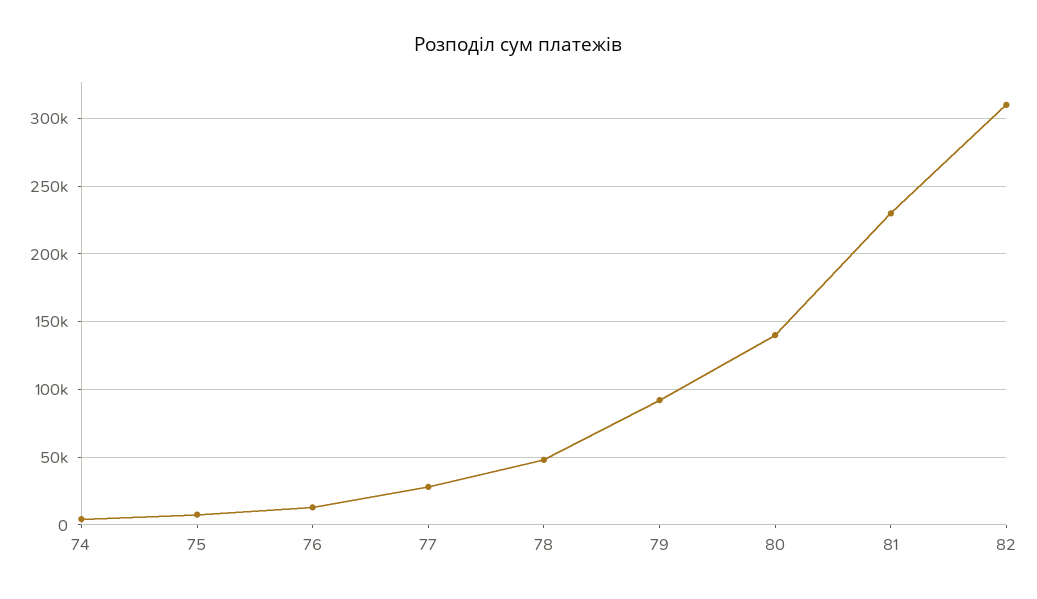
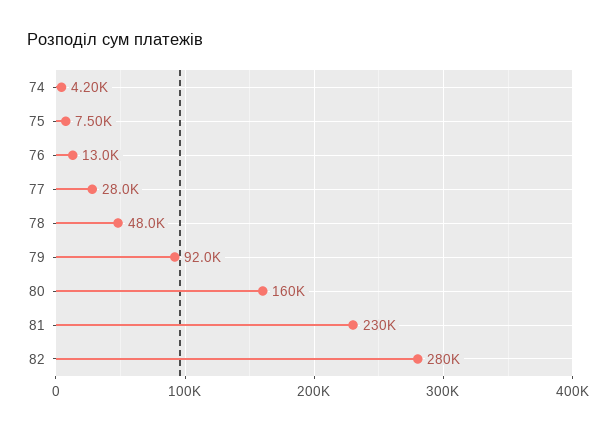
80: 140000 -> 160000
82: 310000 -> 280000

